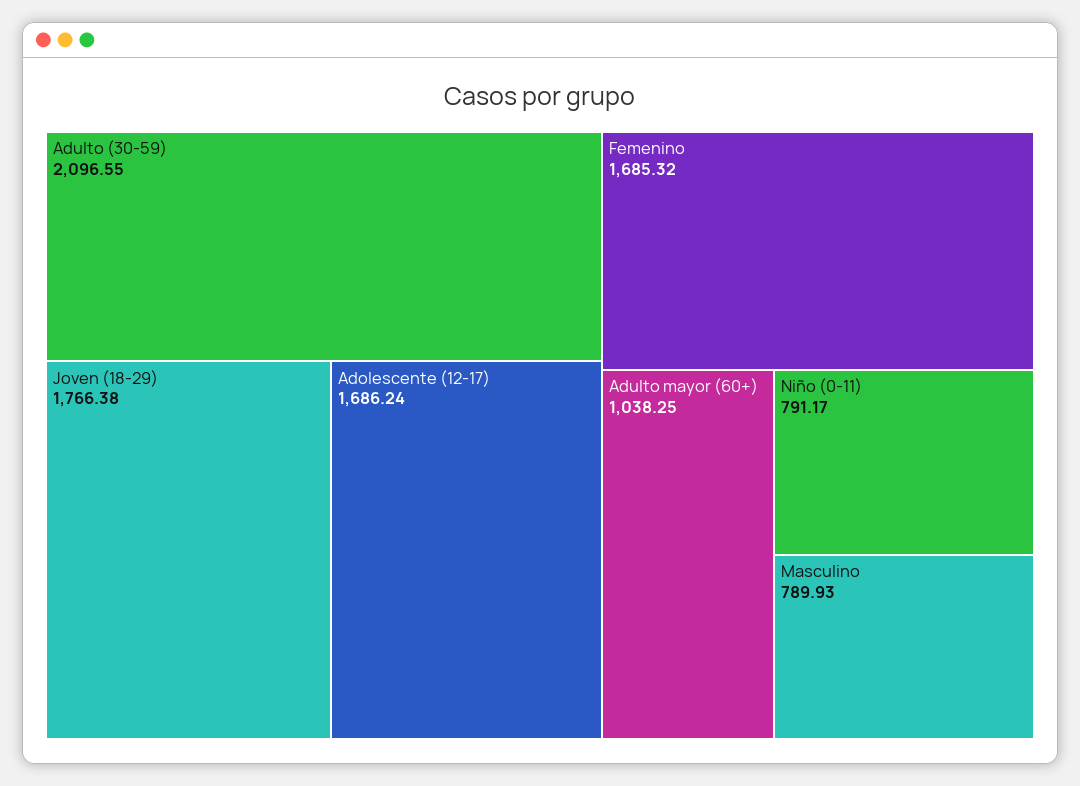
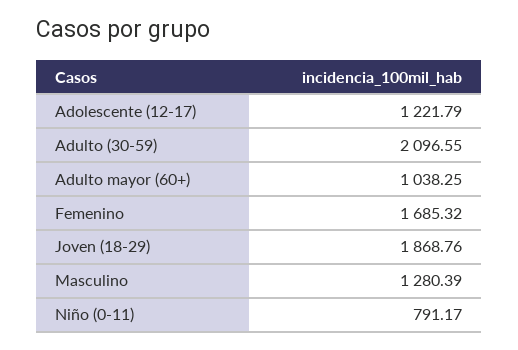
Joven (18-29): 1766.38 -> 1868.76
Adolescente (12-17): 1686.24 -> 1221.79
Masculino: 789.93 -> 1280.39

